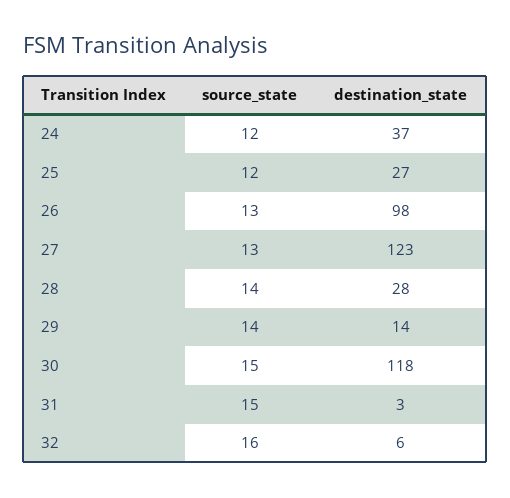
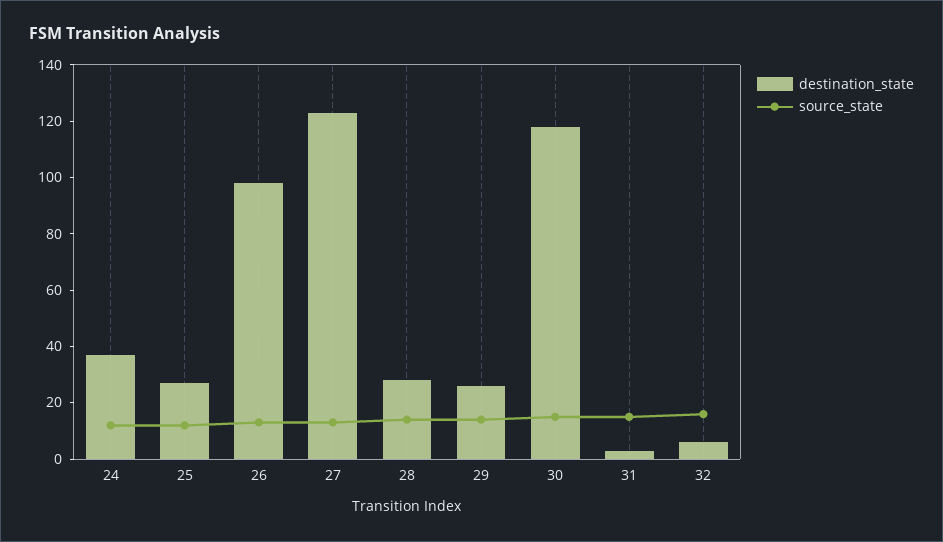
destination_state, 29: 14 -> 25

